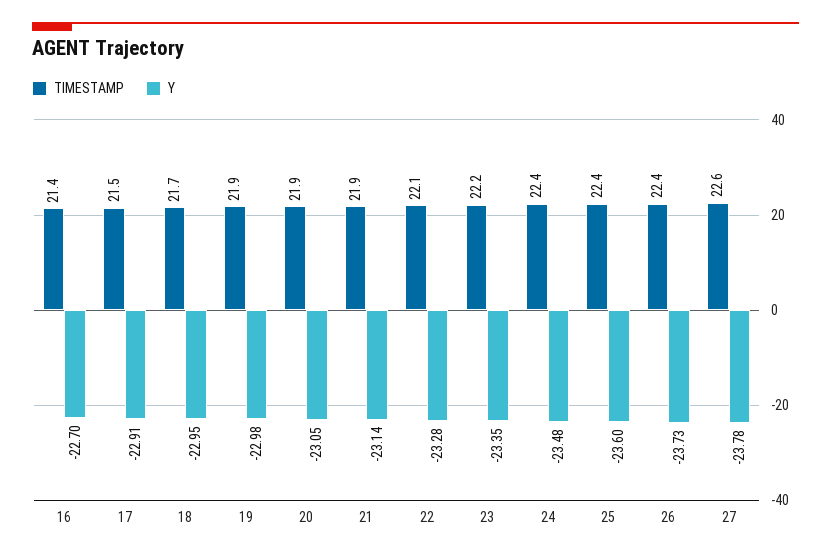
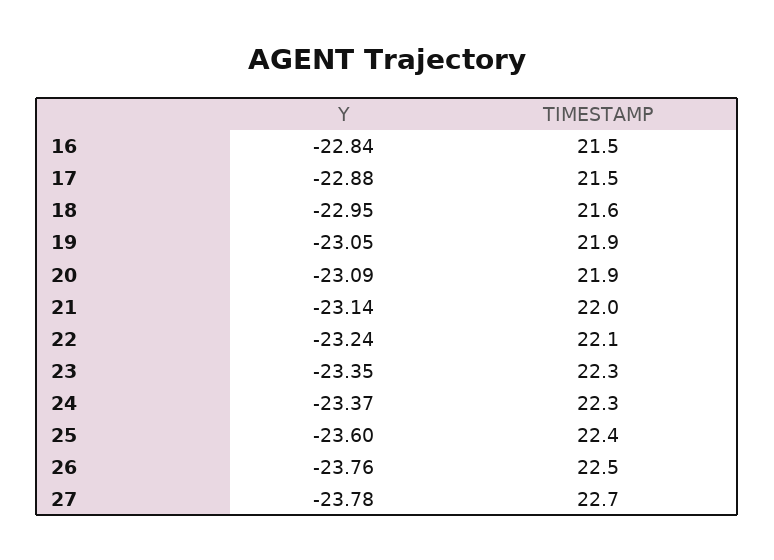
TIMESTAMP, 16: 21.4 -> 21.5
Y, 16: -22.7 -> -22.84
Y, 17: -22.91 -> -22.88
TIMESTAMP, 18: 21.7 -> 21.6
Y, 19: -22.98 -> -23.05
Y, 20: -23.05 -> -23.09
TIMESTAMP, 21: 21.9 -> 22
Y, 22: -23.28 -> -23.24
TIMESTAMP, 23: 22.2 -> 22.3
TIMESTAMP, 24: 22.4 -> 22.3
Y, 24: -23.48 -> -23.37
TIMESTAMP, 26: 22.4 -> 22.5
Y, 26: -23.73 -> -23.76
TIMESTAMP, 27: 22.6 -> 22.7

